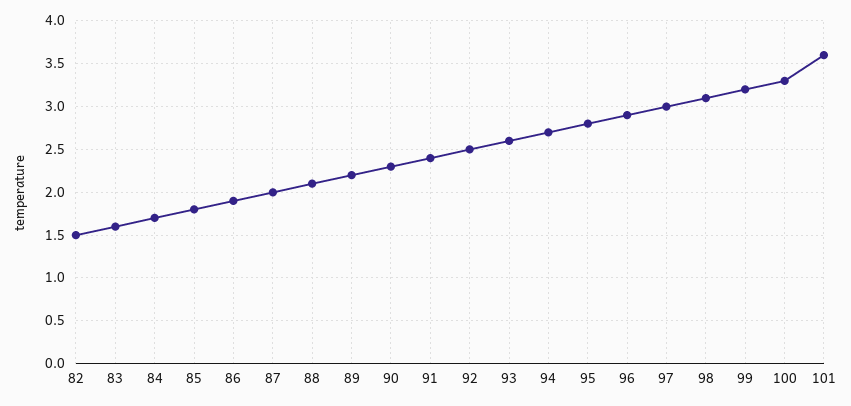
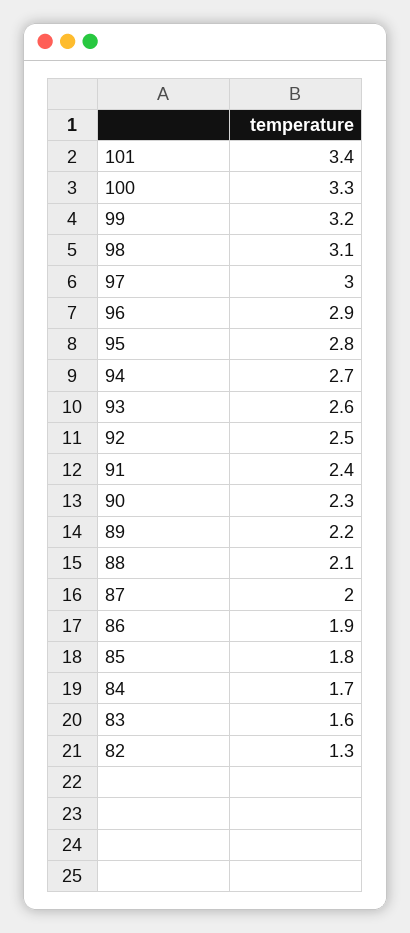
82: 1.5 -> 1.3
101: 3.6 -> 3.4

